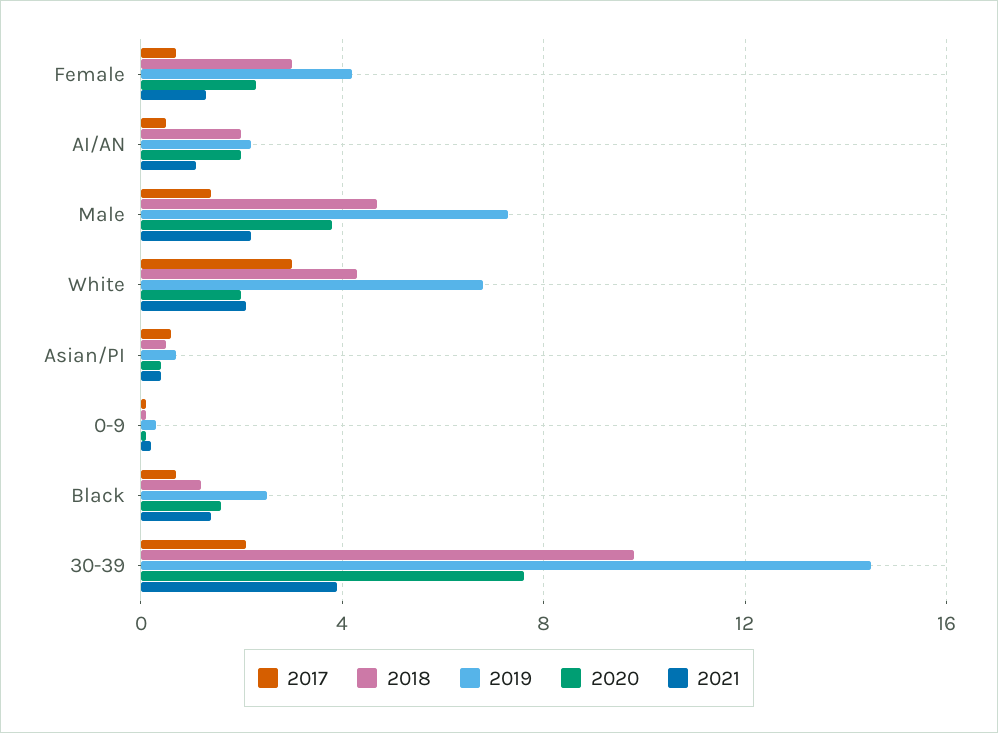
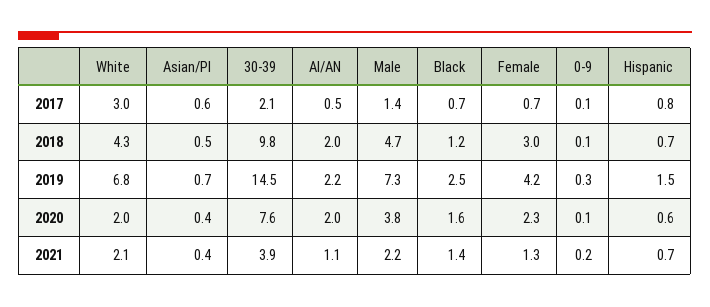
2017, Hispanic: none -> 0.8
2018, Hispanic: none -> 0.7
2019, Hispanic: none -> 1.5
2020, Hispanic: none -> 0.6
2021, Hispanic: none -> 0.7

